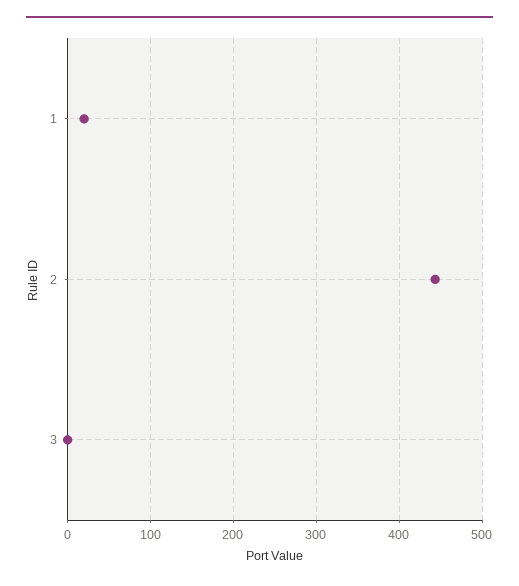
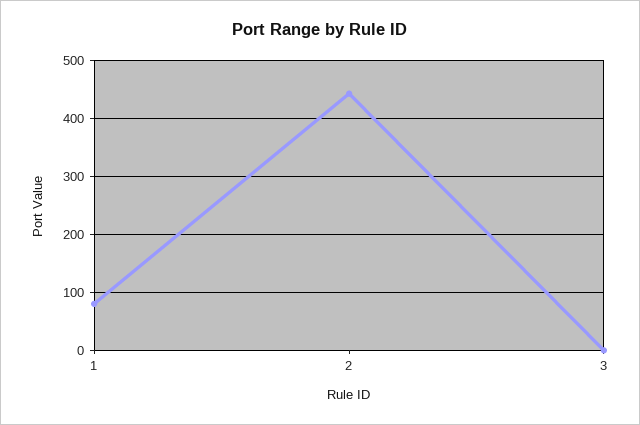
1: 20 -> 80

